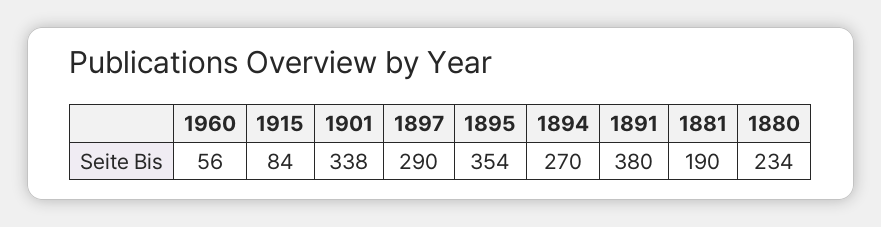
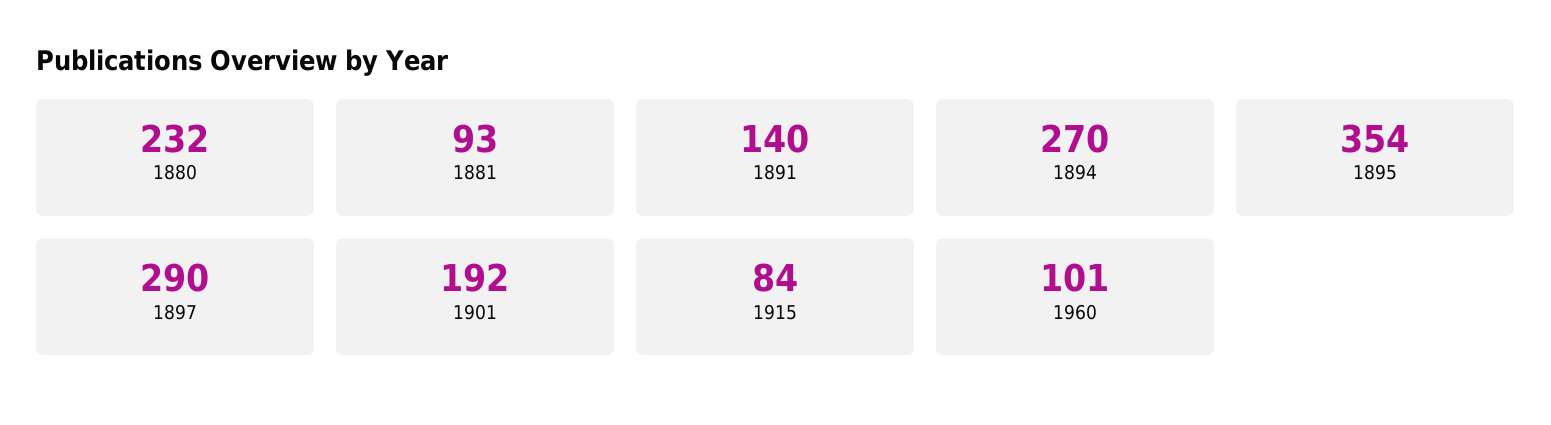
1960: 56 -> 101
1901: 338 -> 192
1891: 380 -> 140
1881: 190 -> 93
1880: 234 -> 232

